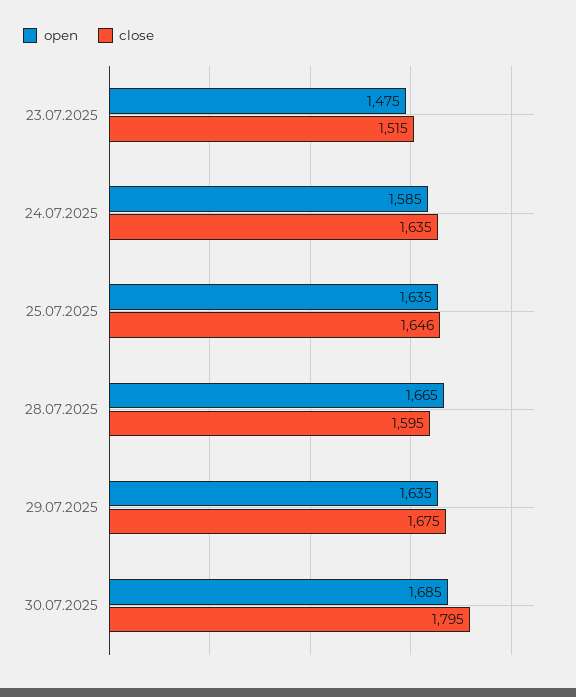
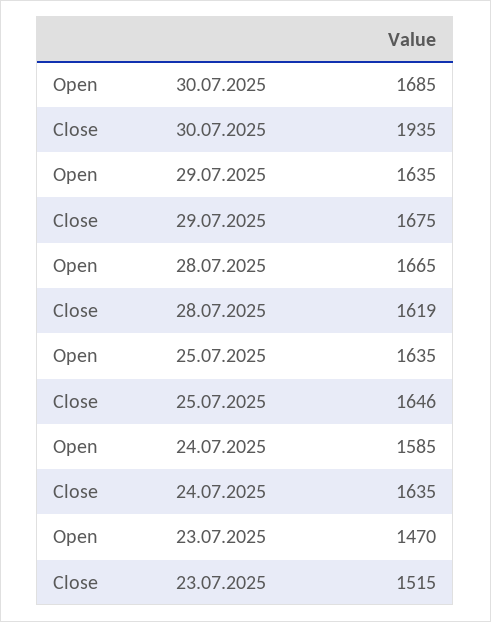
open, 23.07.2025: 1475 -> 1470
close, 28.07.2025: 1595 -> 1619
close, 30.07.2025: 1795 -> 1935

